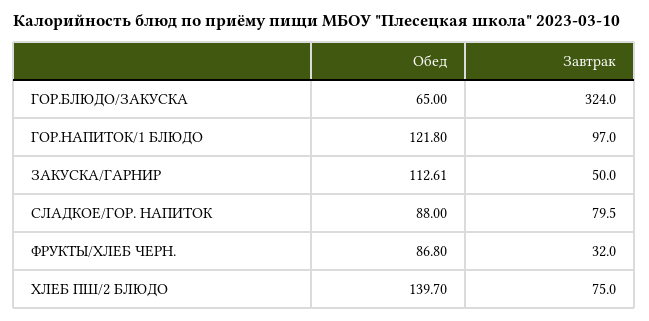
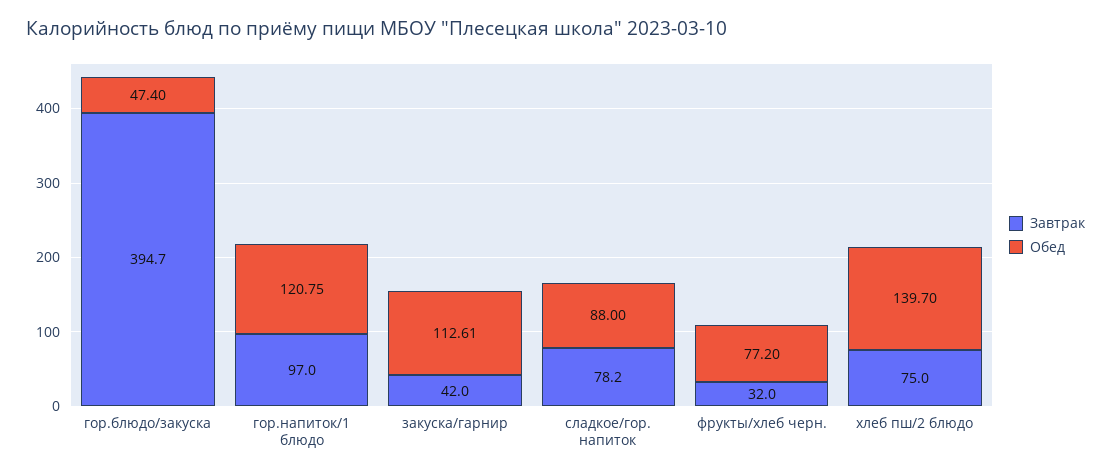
Обед, ГОР.БЛЮДО/ЗАКУСКА: 65 -> 47.4
Завтрак, ГОР.БЛЮДО/ЗАКУСКА: 324 -> 394.7
Обед, ГОР.НАПИТОК/1 БЛЮДО: 121.8 -> 120.75
Завтрак, ЗАКУСКА/ГАРНИР: 50 -> 42
Завтрак, СЛАДКОЕ/ГОР. НАПИТОК: 79.5 -> 78.2
Обед, ФРУКТЫ/ХЛЕБ ЧЕРН.: 86.8 -> 77.2

